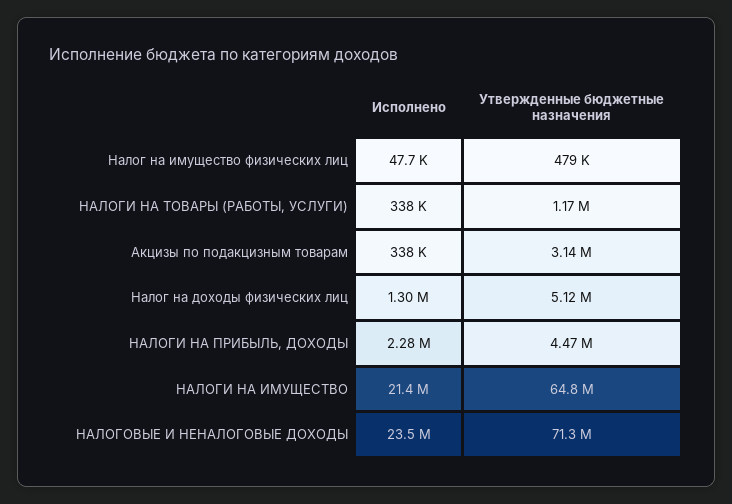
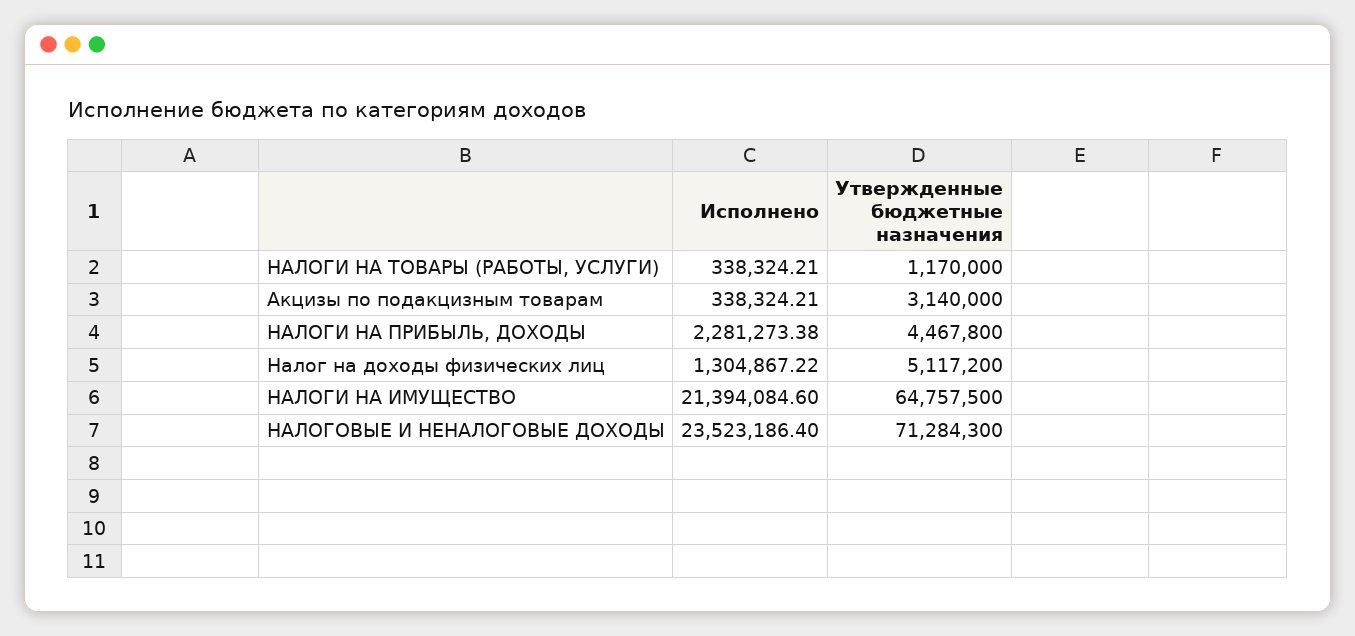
Исполнено, Налог на имущество физических лиц: 47700 -> none
Утвержденные бюджетные назначения, Налог на имущество физических лиц: 479000 -> none

